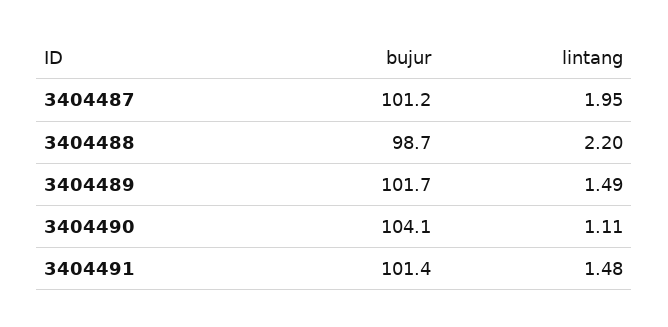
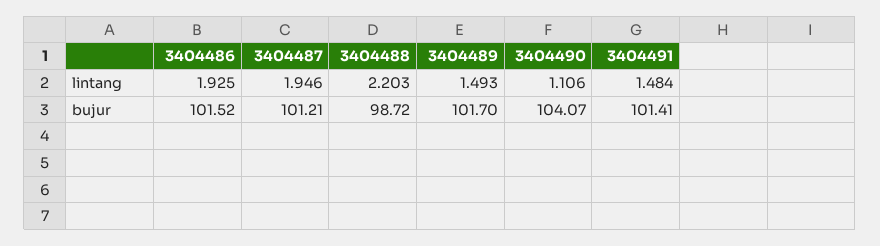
lintang, 3404486: none -> 1.925
bujur, 3404486: none -> 101.52

